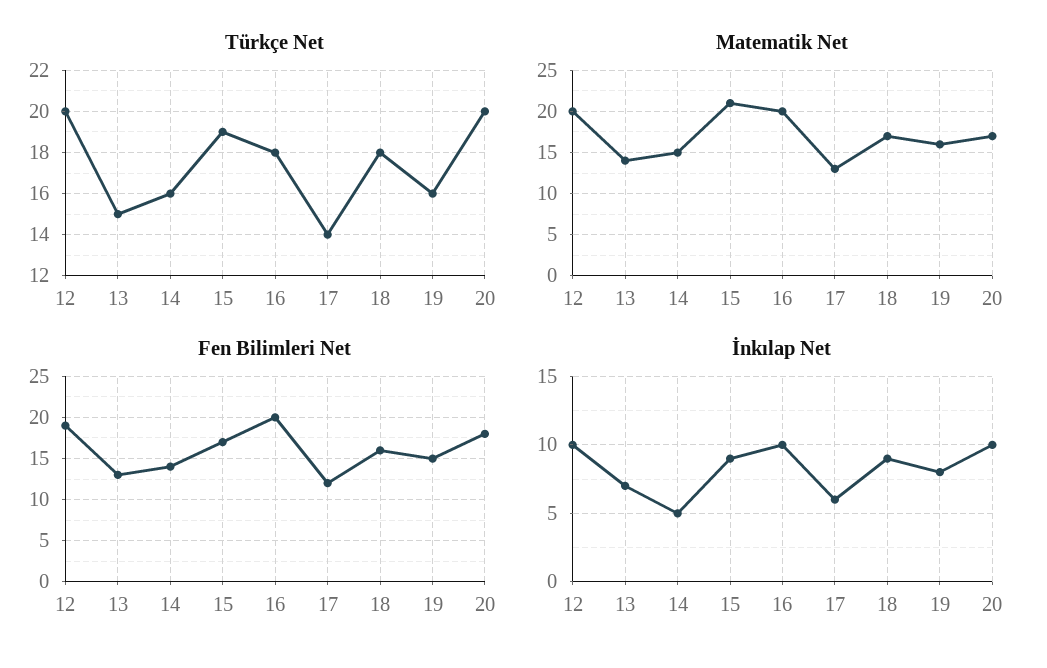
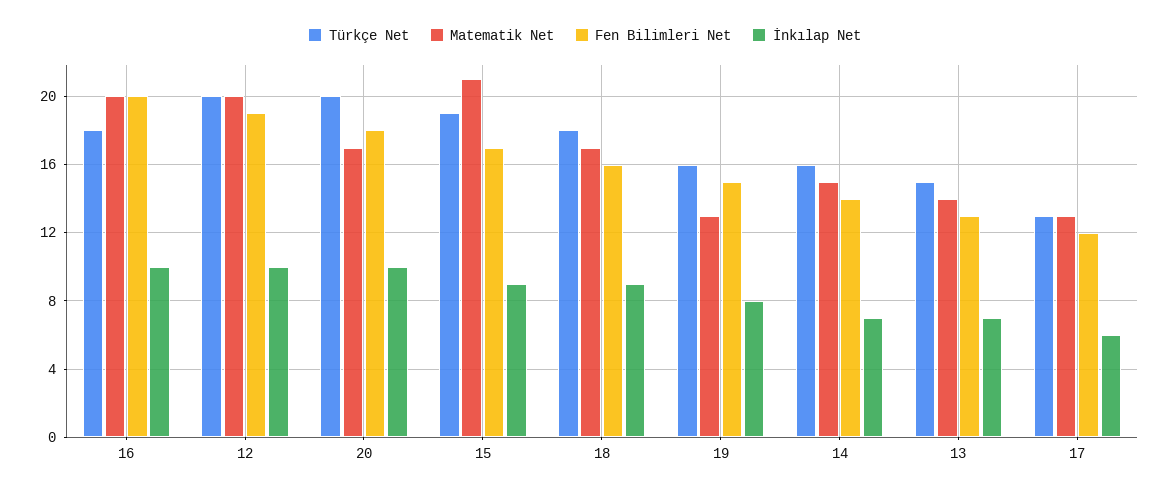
Türkçe Net, 17: 14 -> 13
Matematik Net, 19: 16 -> 13
İnkılap Net, 14: 5 -> 7

